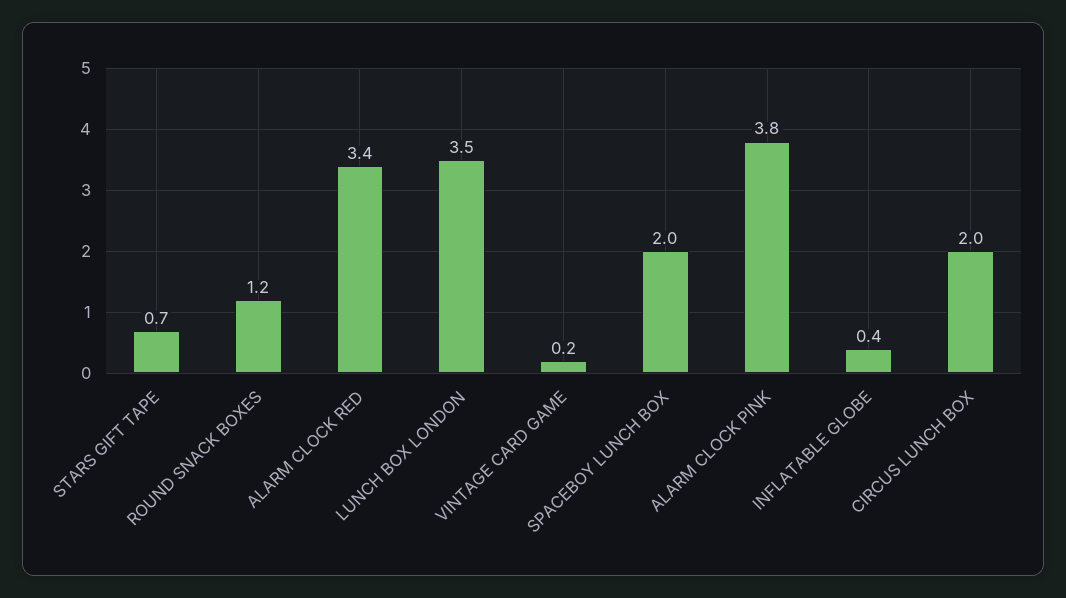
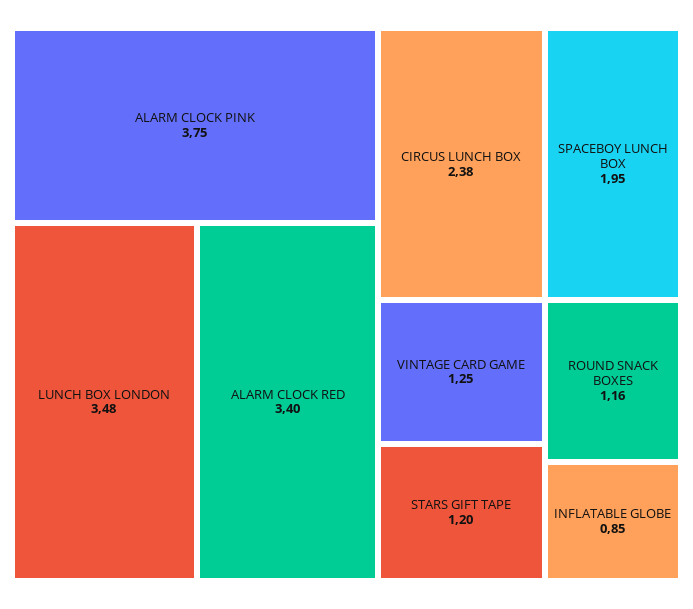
STARS GIFT TAPE: 0.7 -> 1.2
VINTAGE CARD GAME: 0.2 -> 1.25
INFLATABLE GLOBE: 0.4 -> 0.85
CIRCUS LUNCH BOX: 2 -> 2.38

